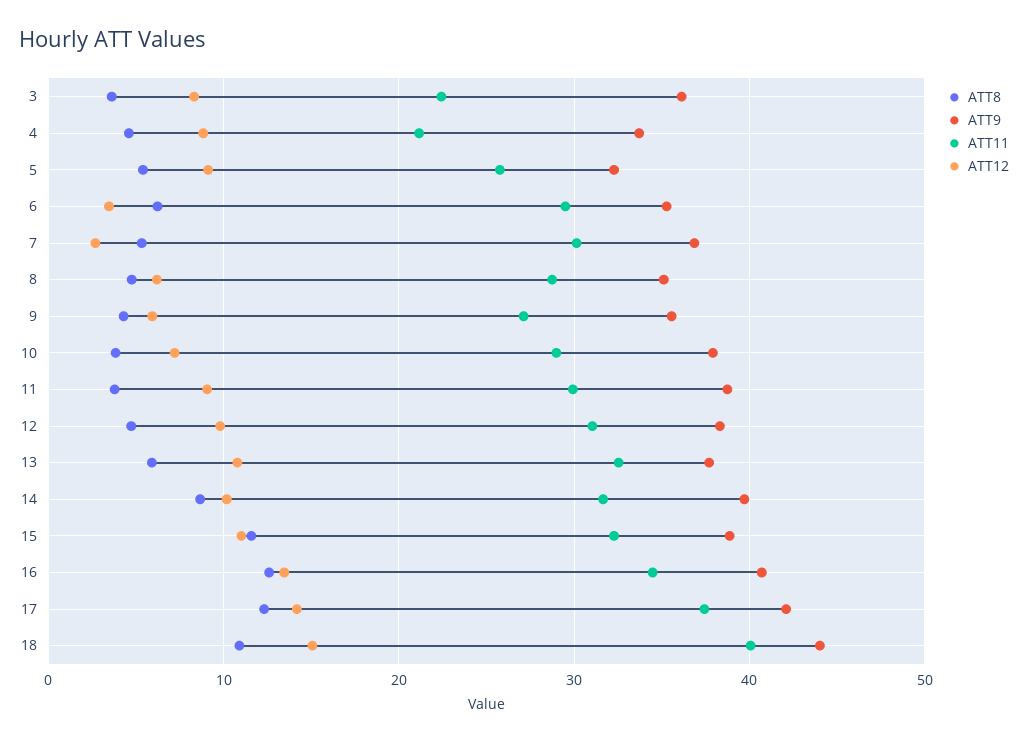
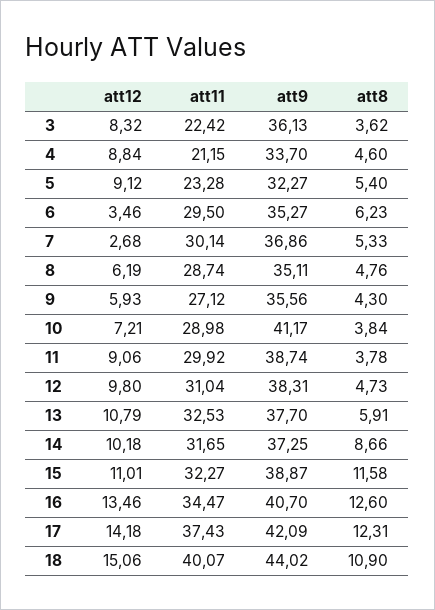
ATT11, 5: 26 -> 23.28
ATT9, 10: 38 -> 41.17
ATT9, 14: 40 -> 37.25

